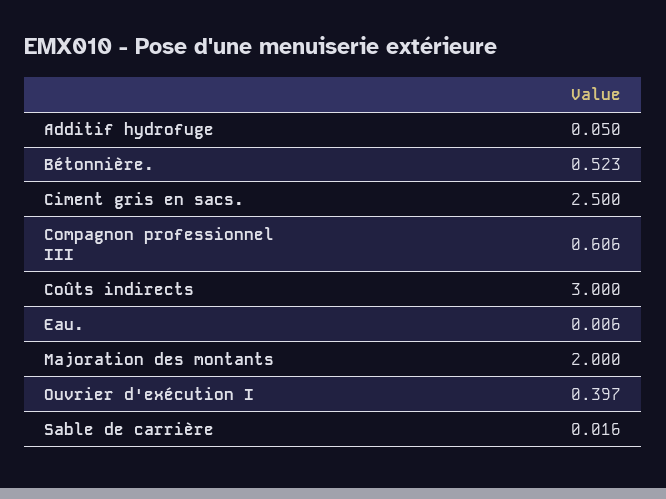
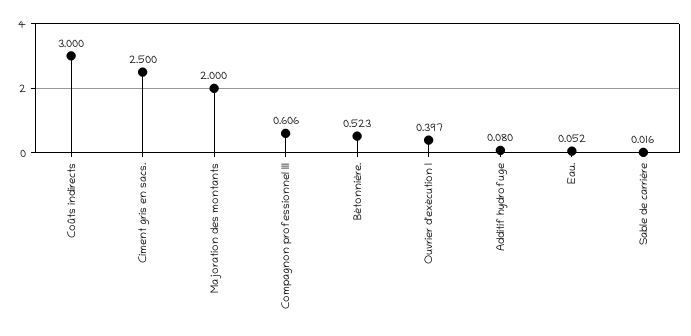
Additif hydrofuge: 0.05 -> 0.08
Eau.: 0.006 -> 0.052

